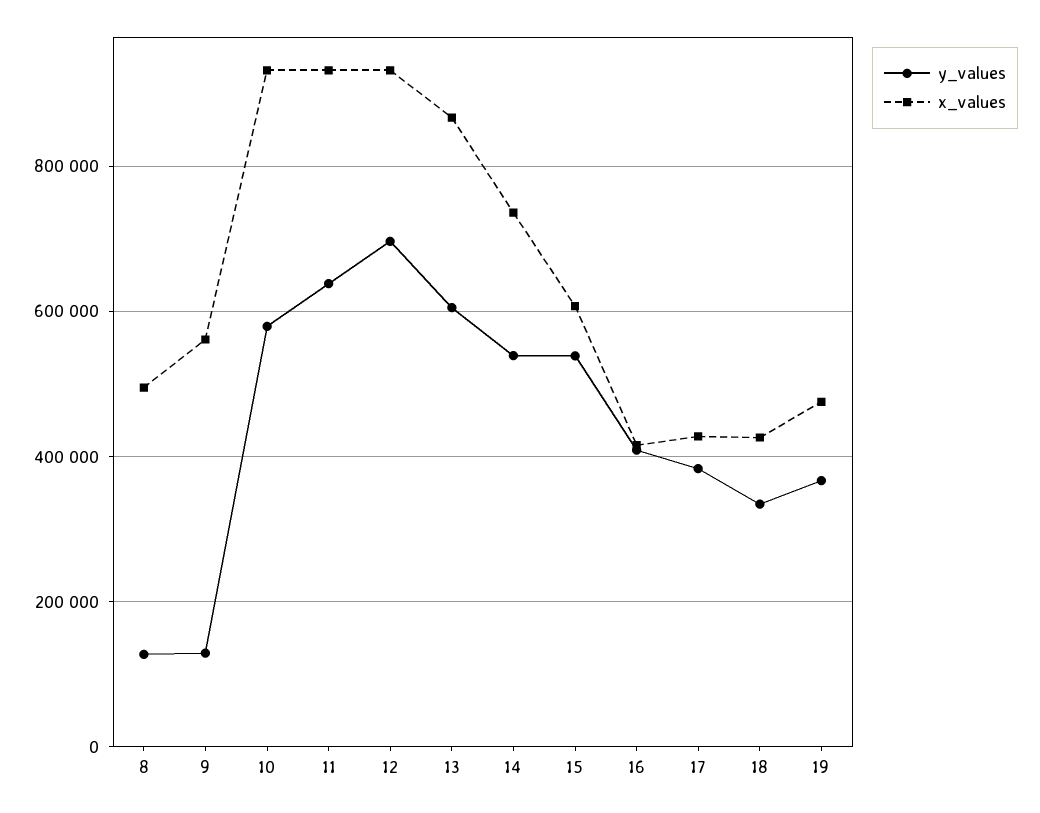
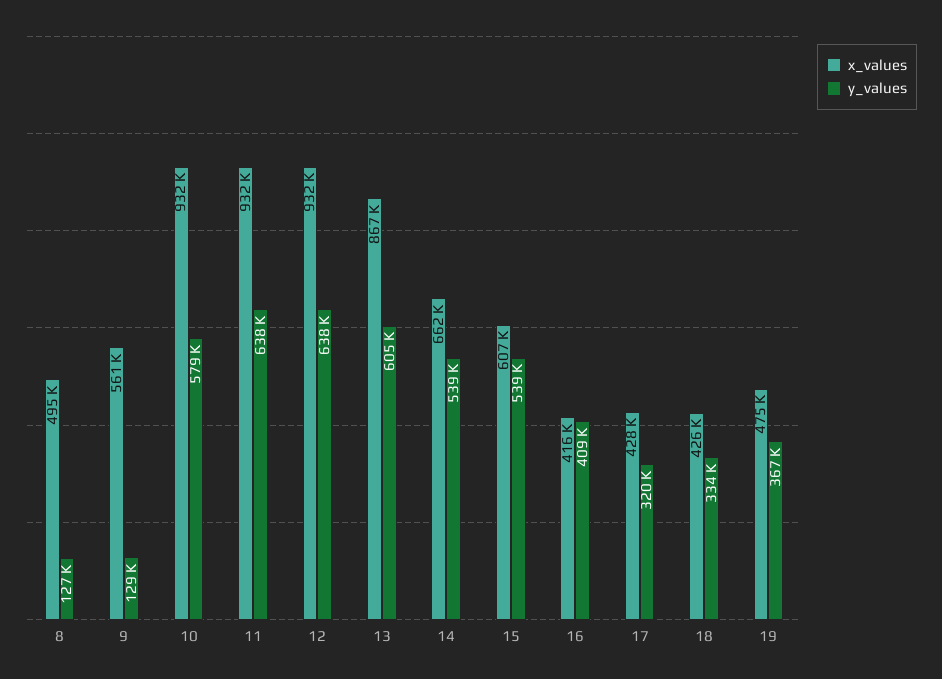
y_values, 12: 700000 -> 638000
x_values, 14: 740000 -> 662000
y_values, 17: 380000 -> 320000

